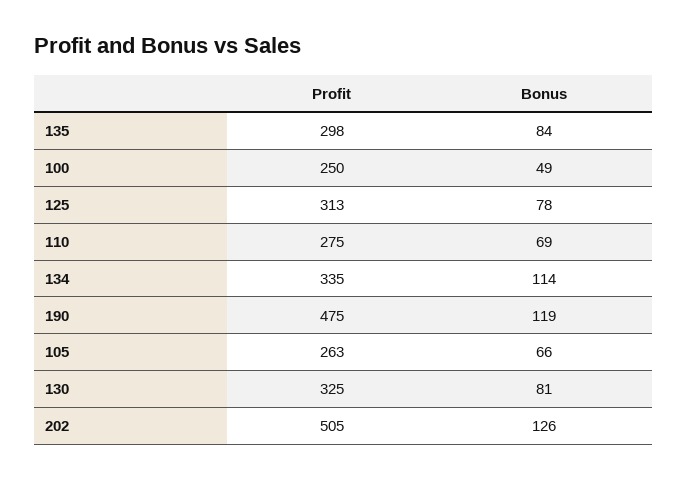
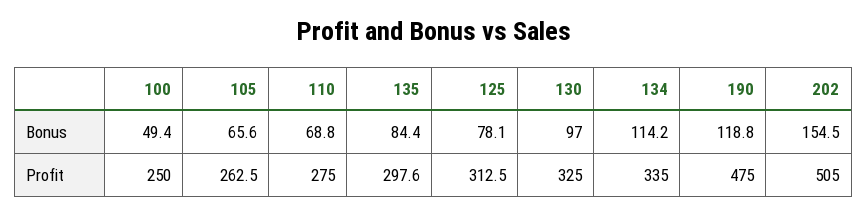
Bonus, 130: 81 -> 97
Bonus, 202: 126 -> 154.5

